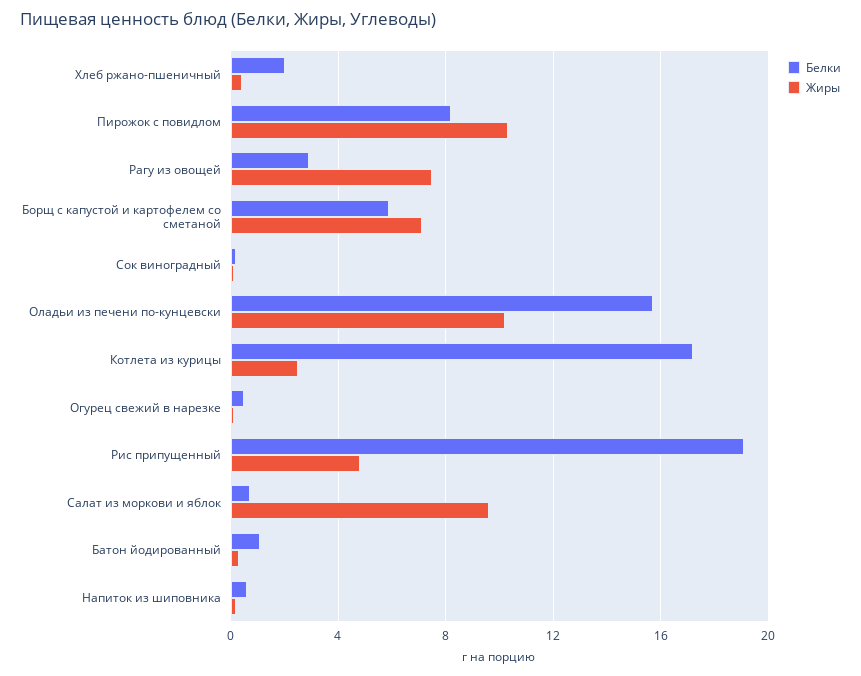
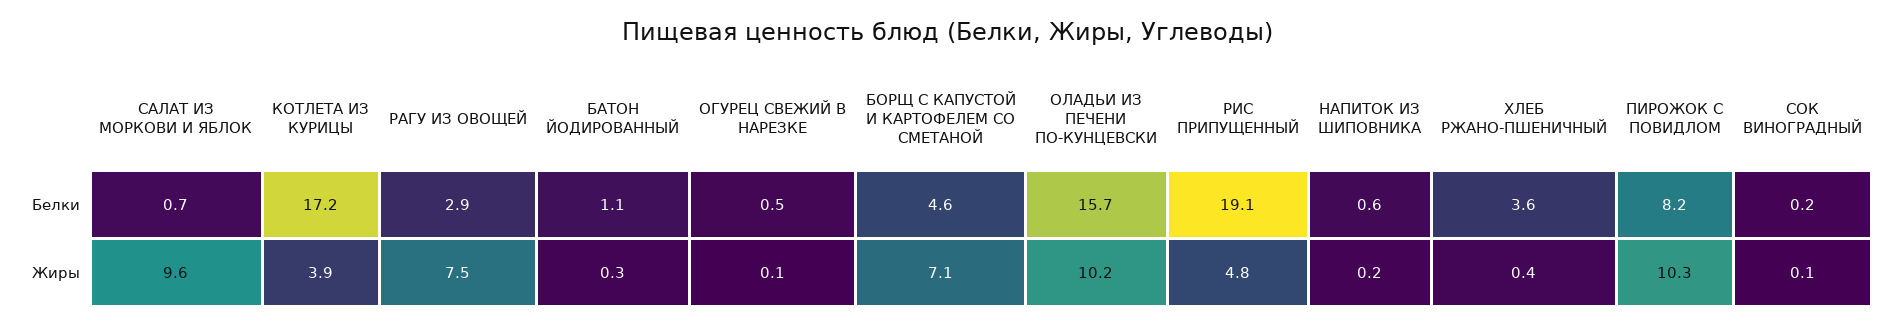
Белки, Хлеб ржано-пшеничный: 2 -> 3.6
Белки, Борщ с капустой и картофелем со сметаной: 6 -> 4.6
Жиры, Котлета из курицы: 2.5 -> 3.9

